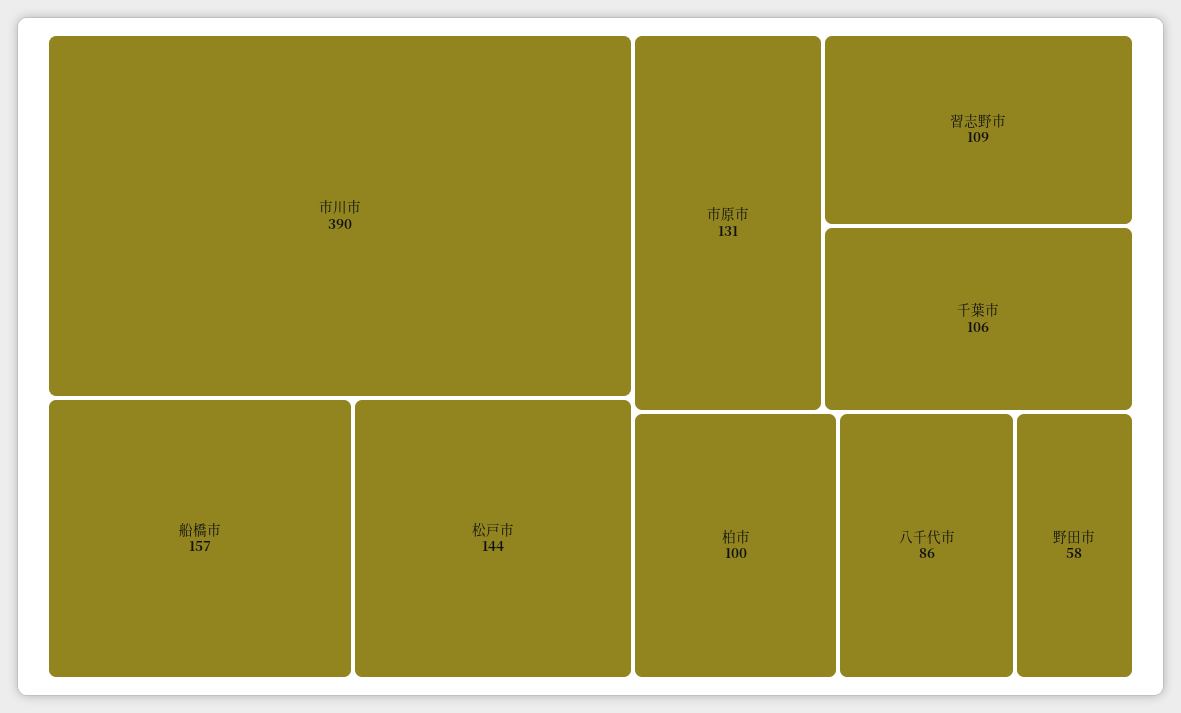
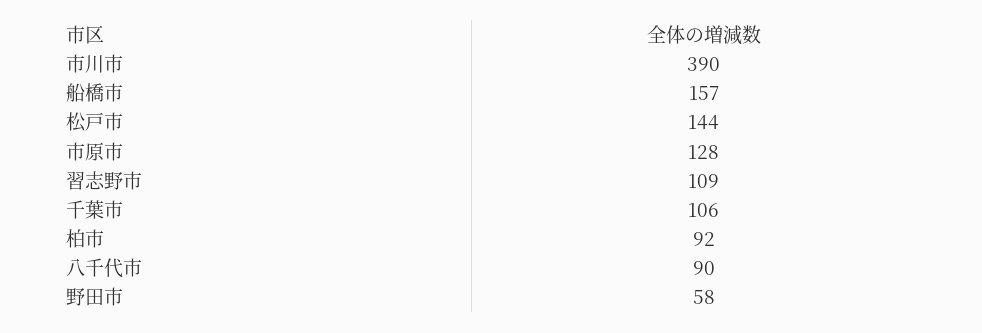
市原市: 131 -> 128
柏市: 100 -> 92
八千代市: 86 -> 90

